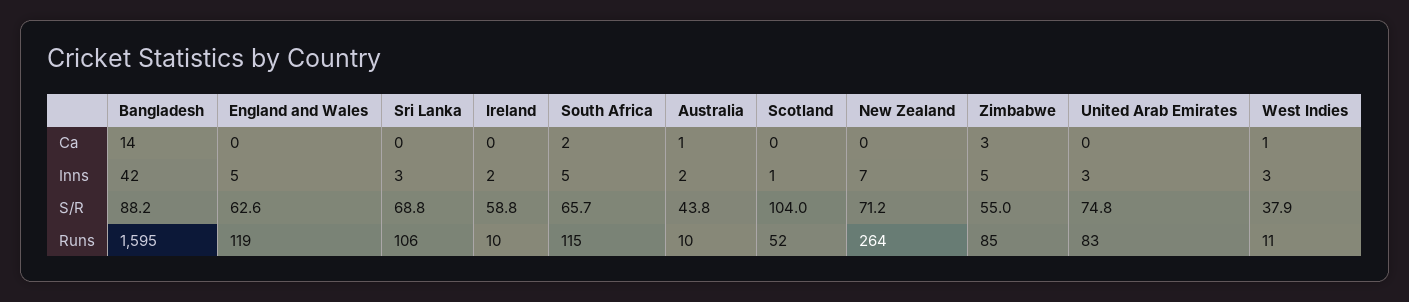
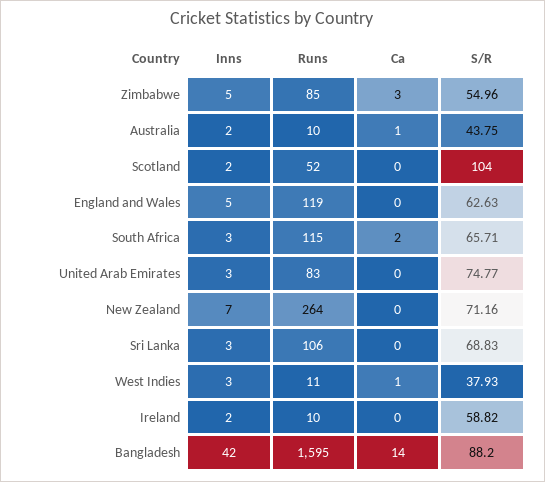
South Africa, Inns: 5 -> 3
Scotland, Inns: 1 -> 2

